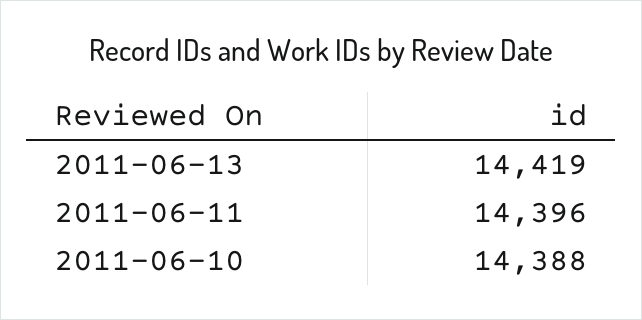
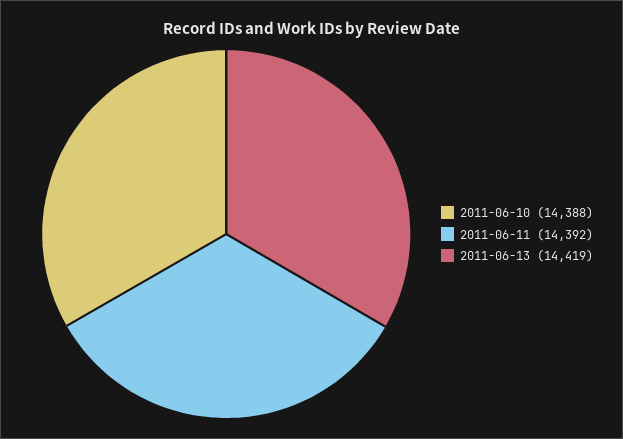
2011-06-11: 14396 -> 14392

